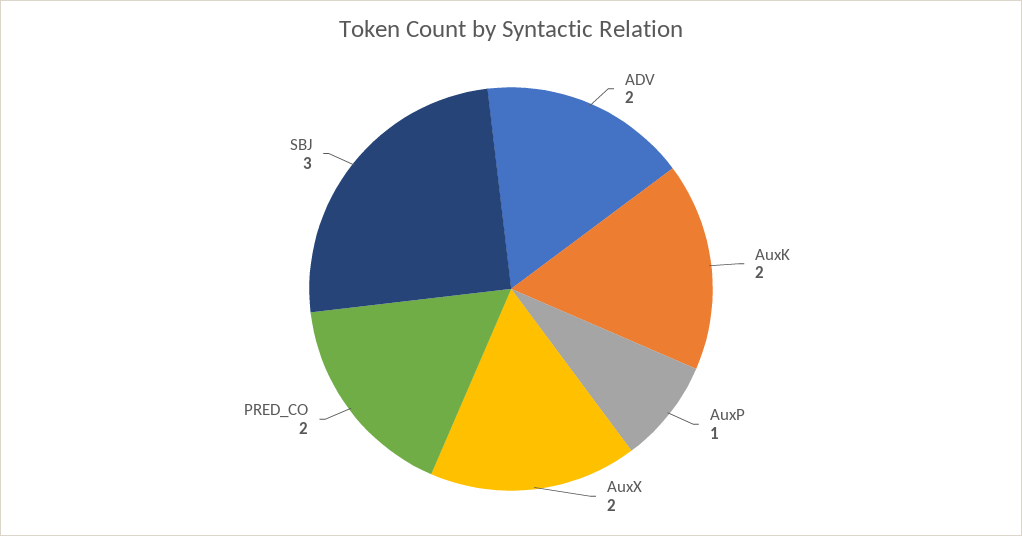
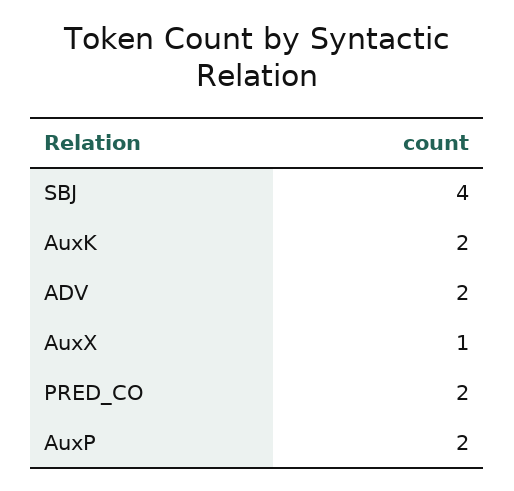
AuxP: 1 -> 2
AuxX: 2 -> 1
SBJ: 3 -> 4

